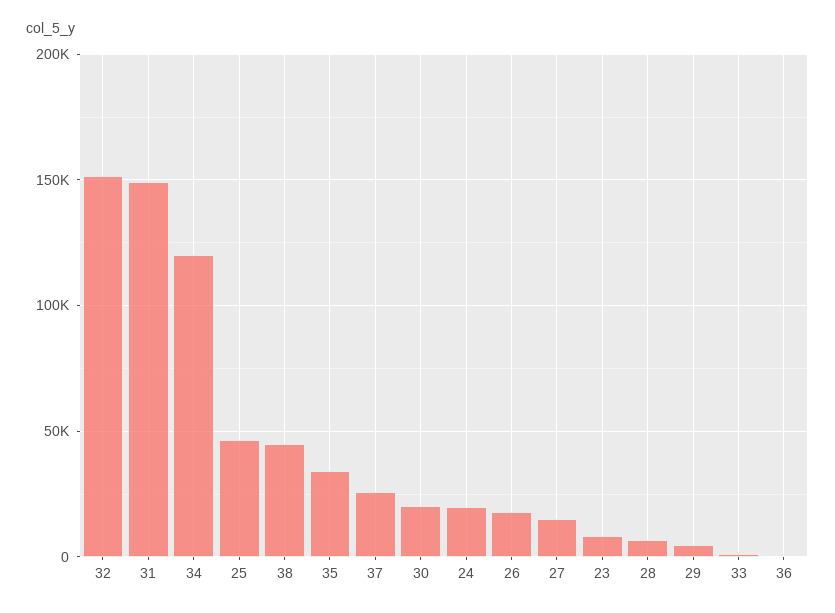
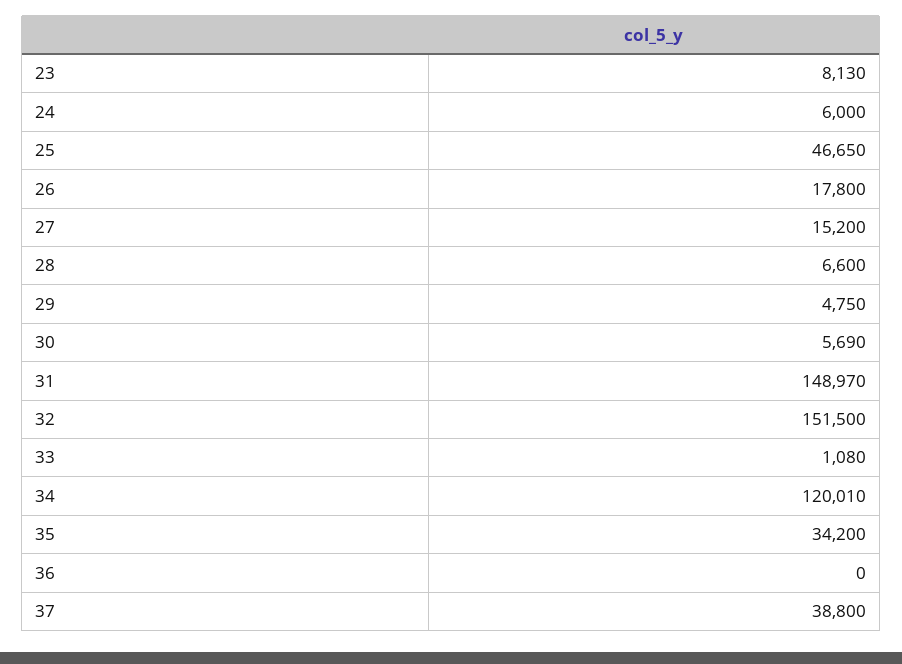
38: 45000 -> none
37: 25000 -> 38800
30: 20000 -> 5690
24: 20000 -> 6000

